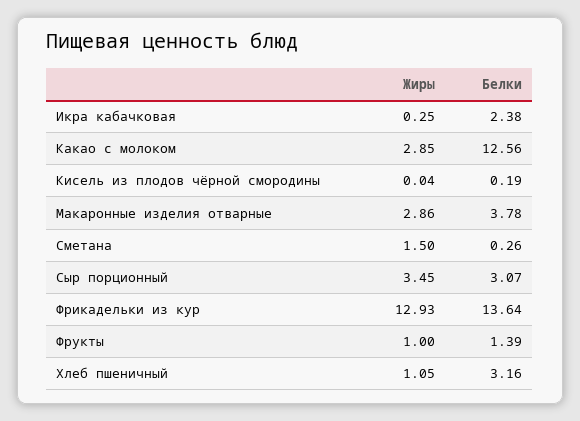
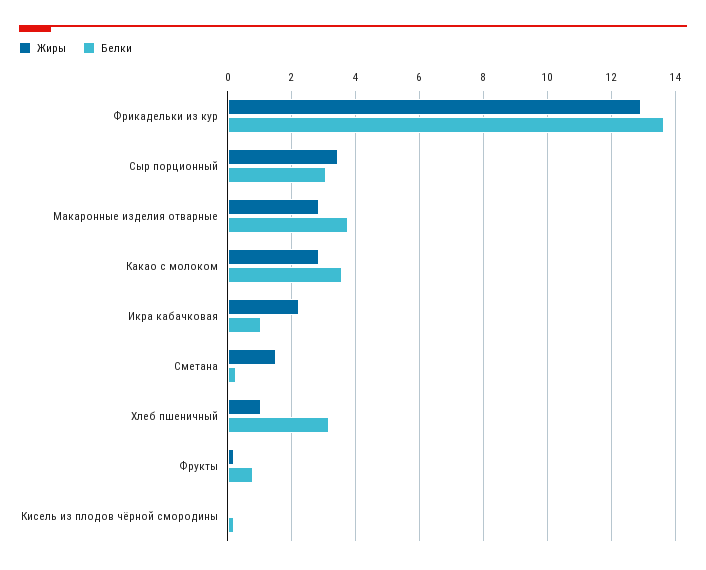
Жиры, Икра кабачковая: 0.25 -> 2.2
Белки, Икра кабачковая: 2.38 -> 1
Белки, Какао с молоком: 12.56 -> 3.6
Жиры, Фрукты: 1 -> 0.2
Белки, Фрукты: 1.39 -> 0.8

